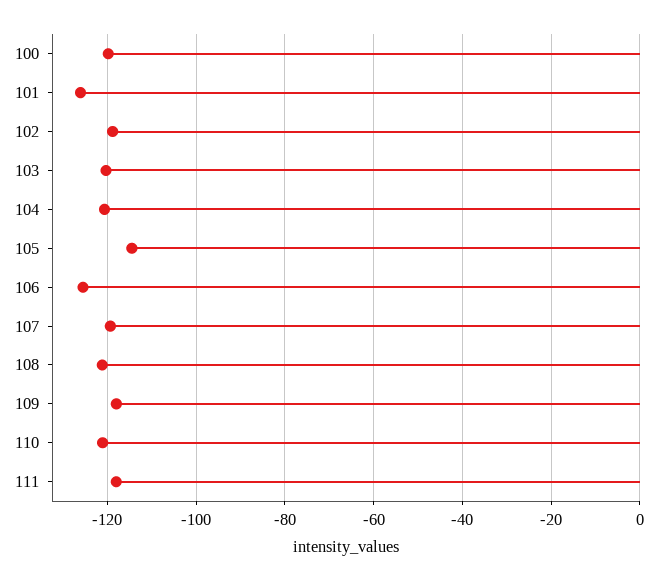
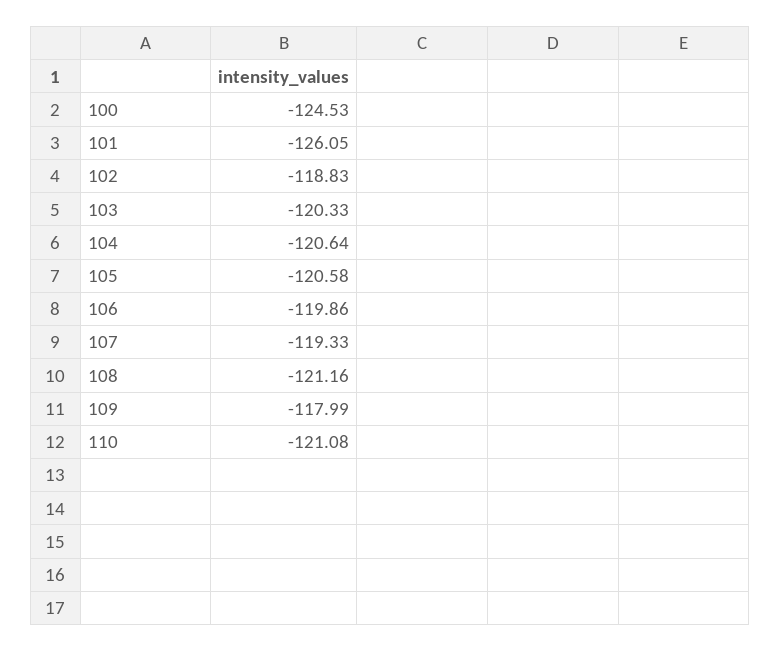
100: -120 -> -124.53
105: -114 -> -120.58
106: -126 -> -119.86
111: -118 -> none

